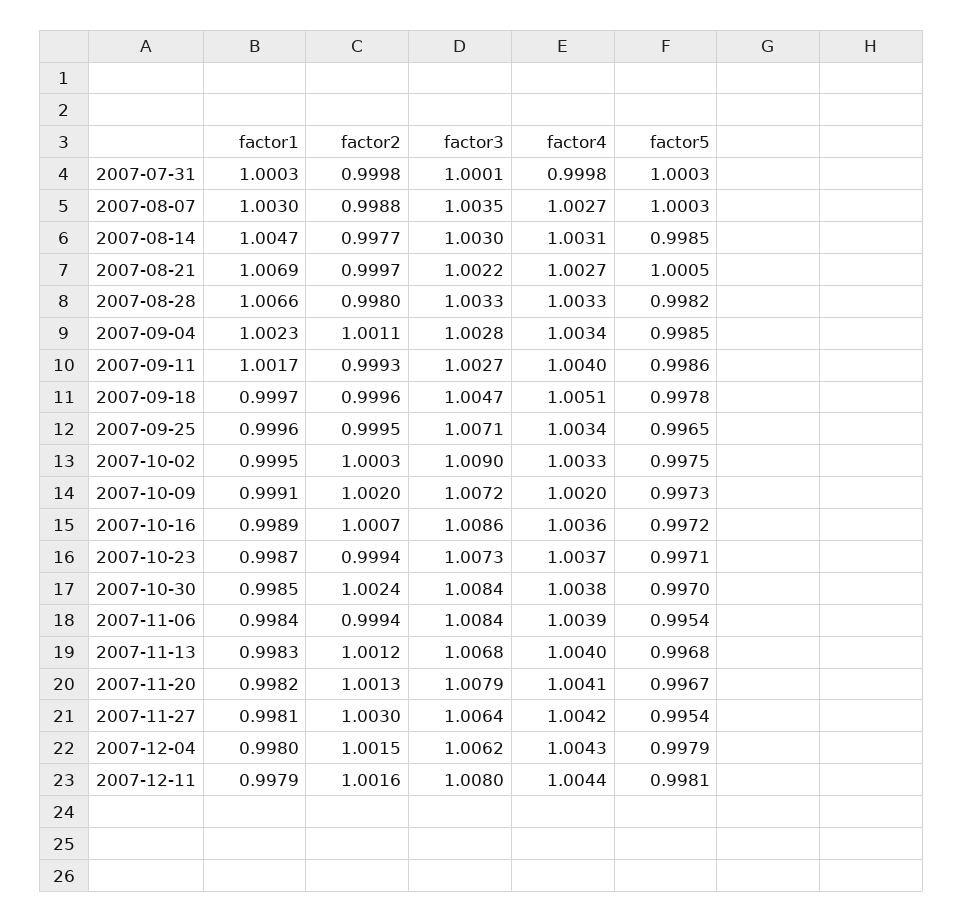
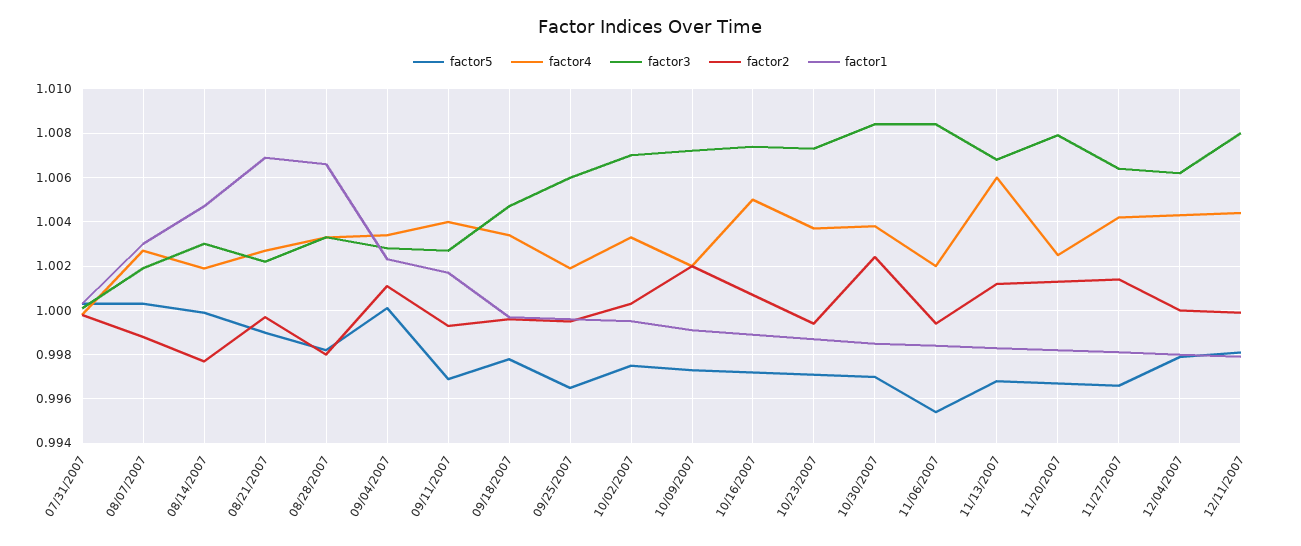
factor3, 2007-08-07: 1.0035 -> 1.002
factor4, 2007-08-14: 1.0031 -> 1.002
factor5, 2007-08-14: 0.9985 -> 1
factor5, 2007-08-21: 1.0005 -> 0.999
factor5, 2007-09-04: 0.9985 -> 1
factor5, 2007-09-11: 0.9986 -> 0.997
factor4, 2007-09-18: 1.0051 -> 1.0035
factor3, 2007-09-25: 1.0071 -> 1.006
factor4, 2007-09-25: 1.0034 -> 1.002
factor3, 2007-10-02: 1.009 -> 1.007
factor3, 2007-10-16: 1.0086 -> 1.0075
factor4, 2007-10-16: 1.0036 -> 1.005
factor4, 2007-11-06: 1.0039 -> 1.002
factor4, 2007-11-13: 1.004 -> 1.006
factor4, 2007-11-20: 1.0041 -> 1.0025
factor2, 2007-11-27: 1.003 -> 1.0015
factor5, 2007-11-27: 0.9954 -> 0.9965
factor2, 2007-12-04: 1.0015 -> 1
factor2, 2007-12-11: 1.0016 -> 1

